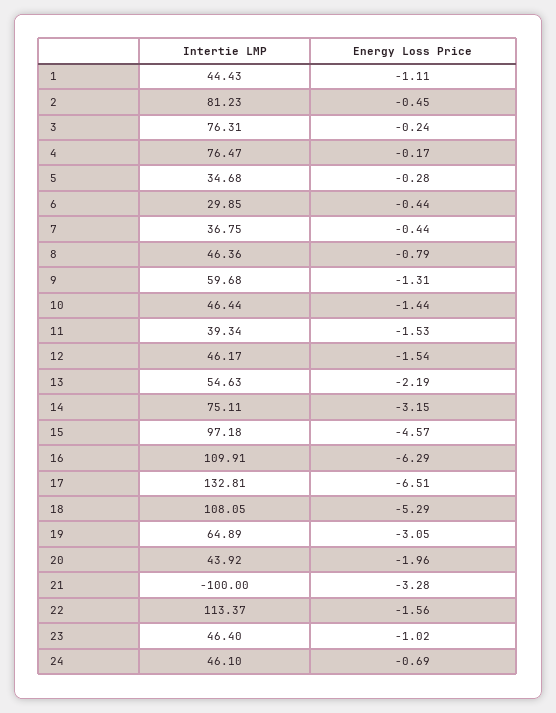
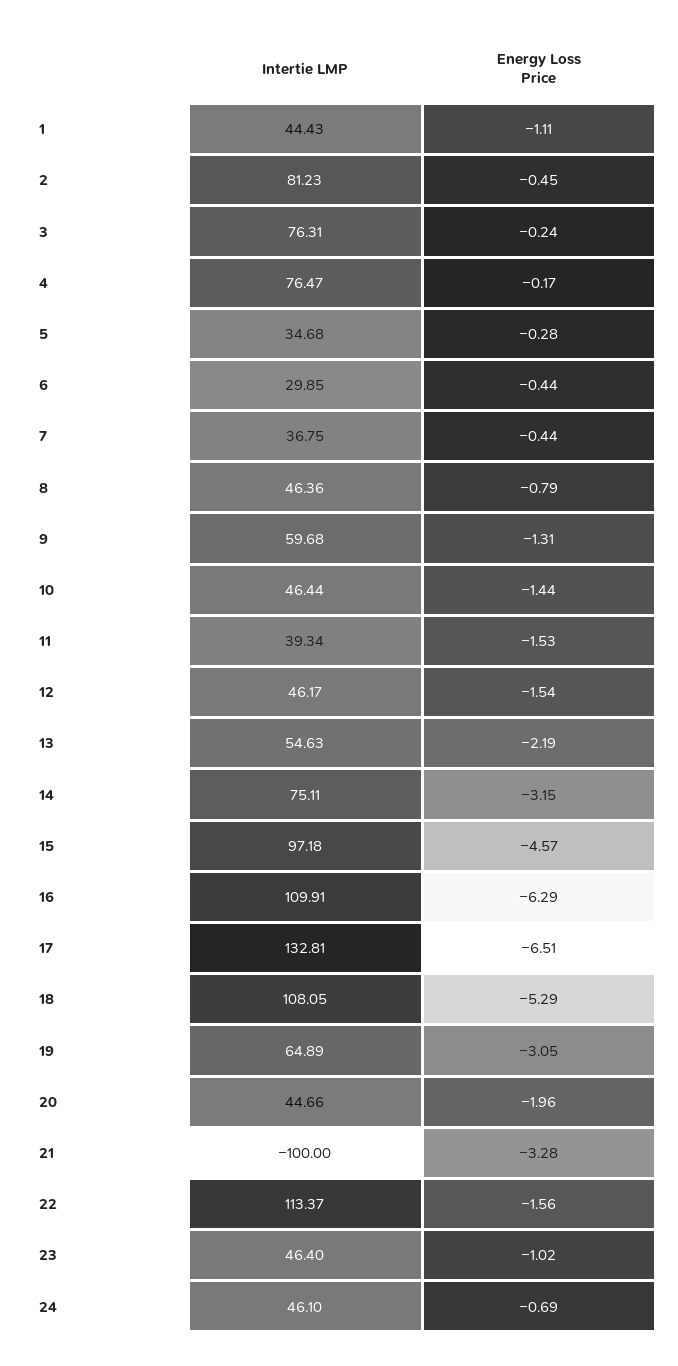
Intertie LMP, 20: 43.92 -> 44.66

